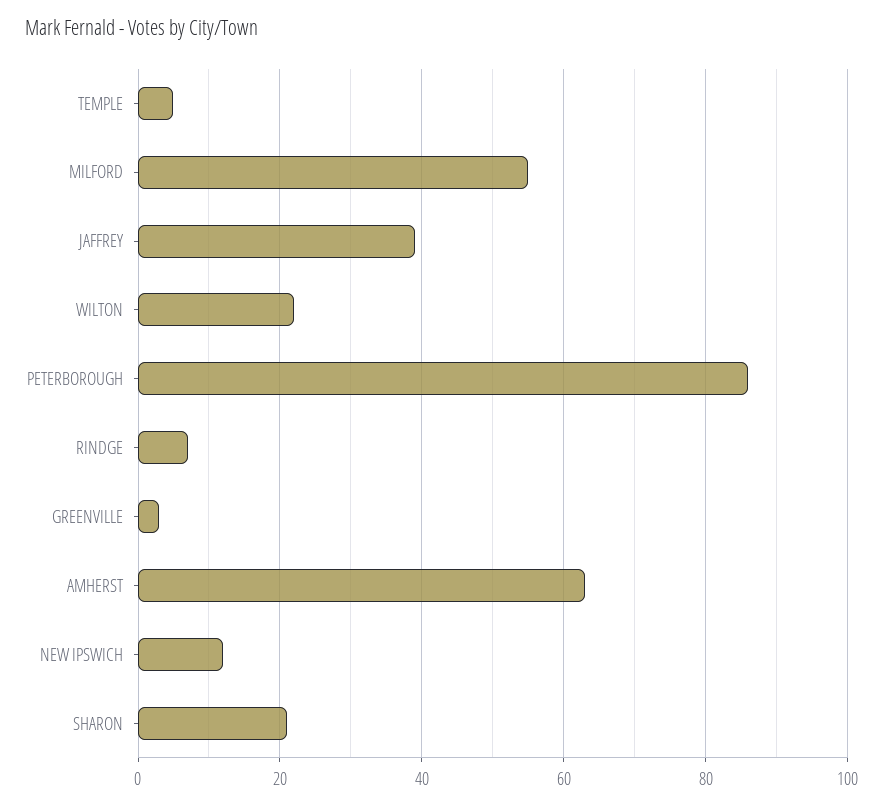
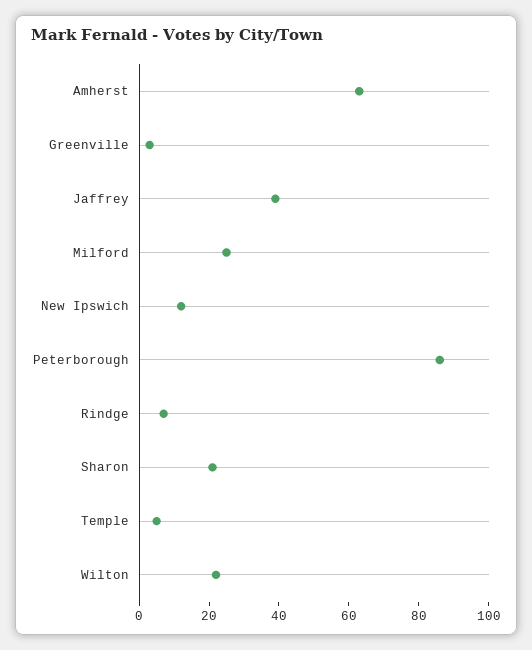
MILFORD: 55 -> 25

